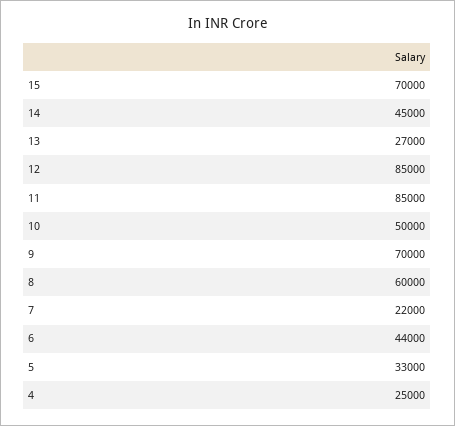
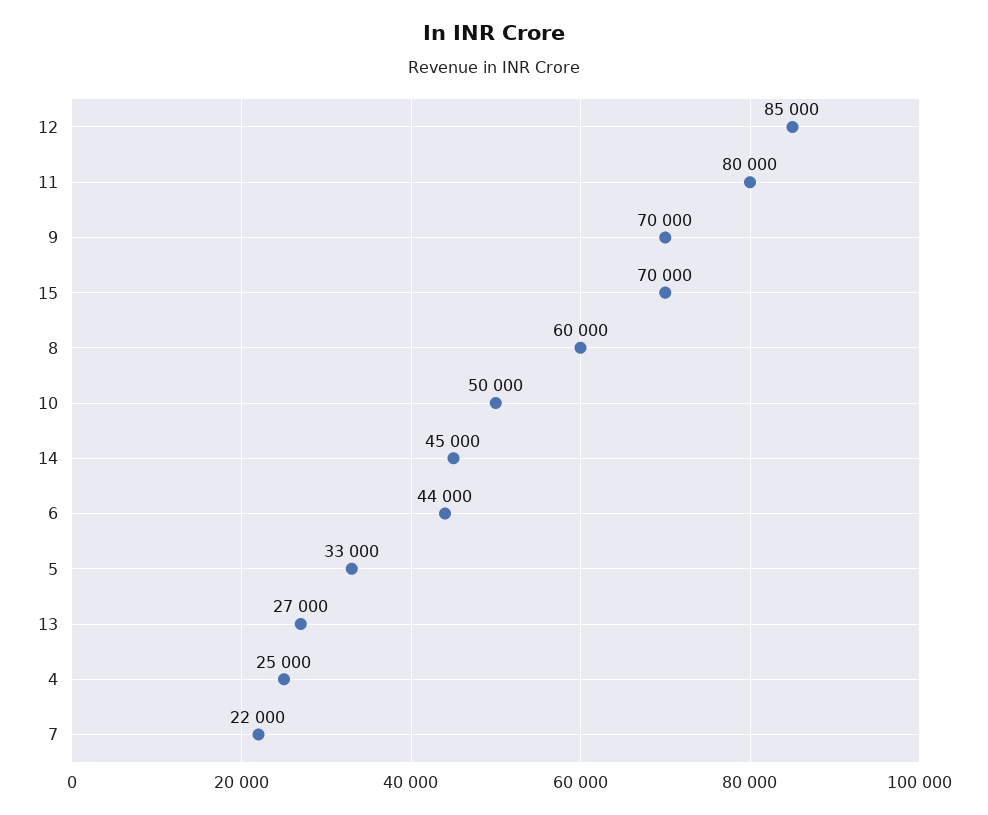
11: 85000 -> 80000

